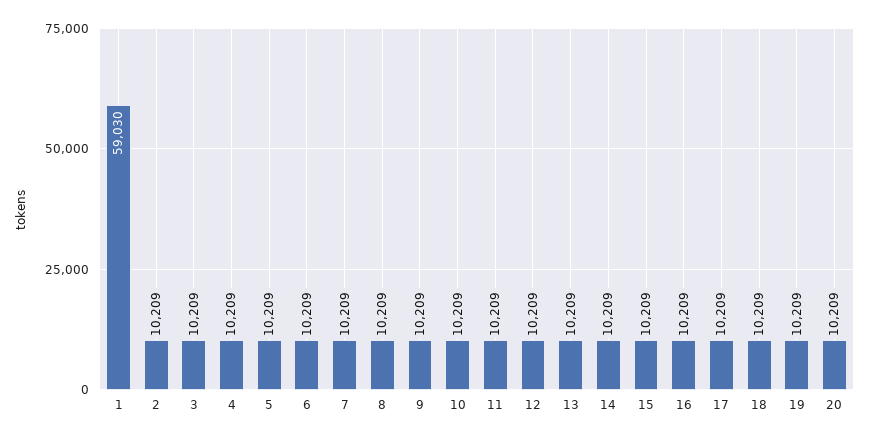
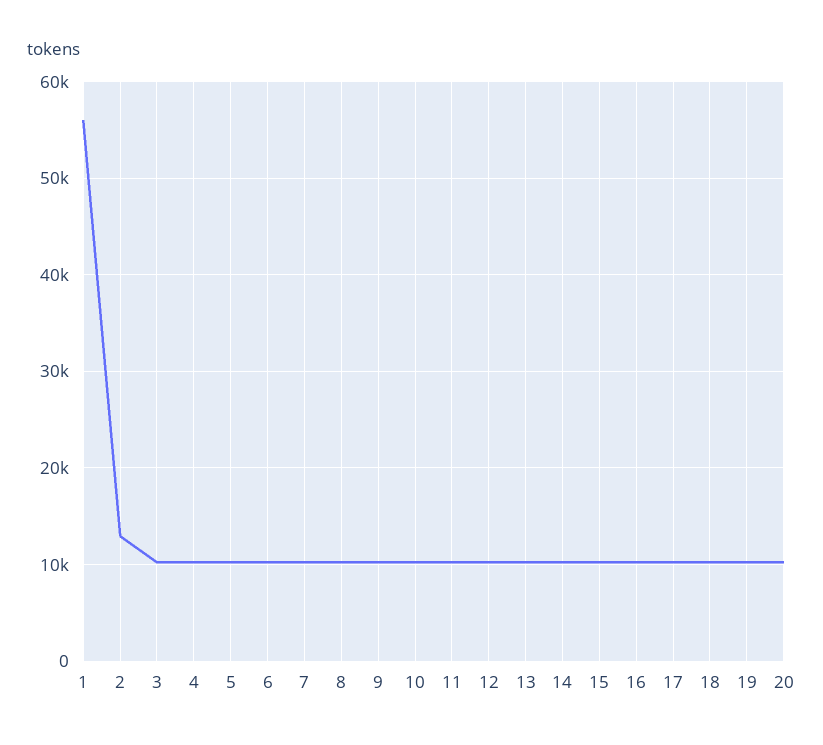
1: 59030 -> 56000
2: 10209 -> 13000

